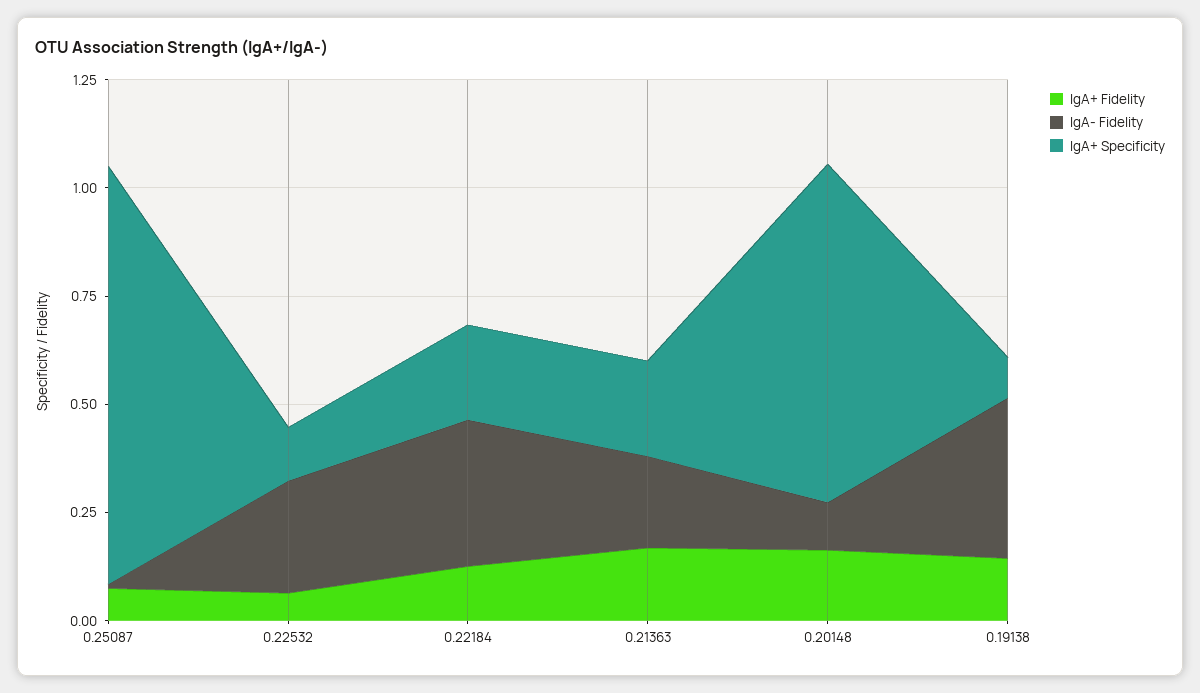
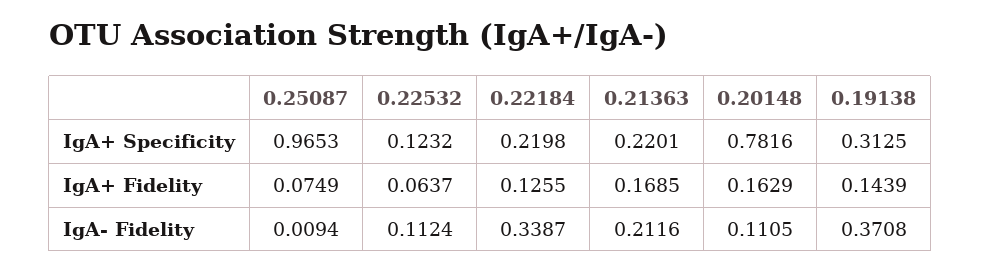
IgA- Fidelity, 0.22532: 0.25 -> 0.1124
IgA+ Specificity, 0.19138: 0.1 -> 0.3125

